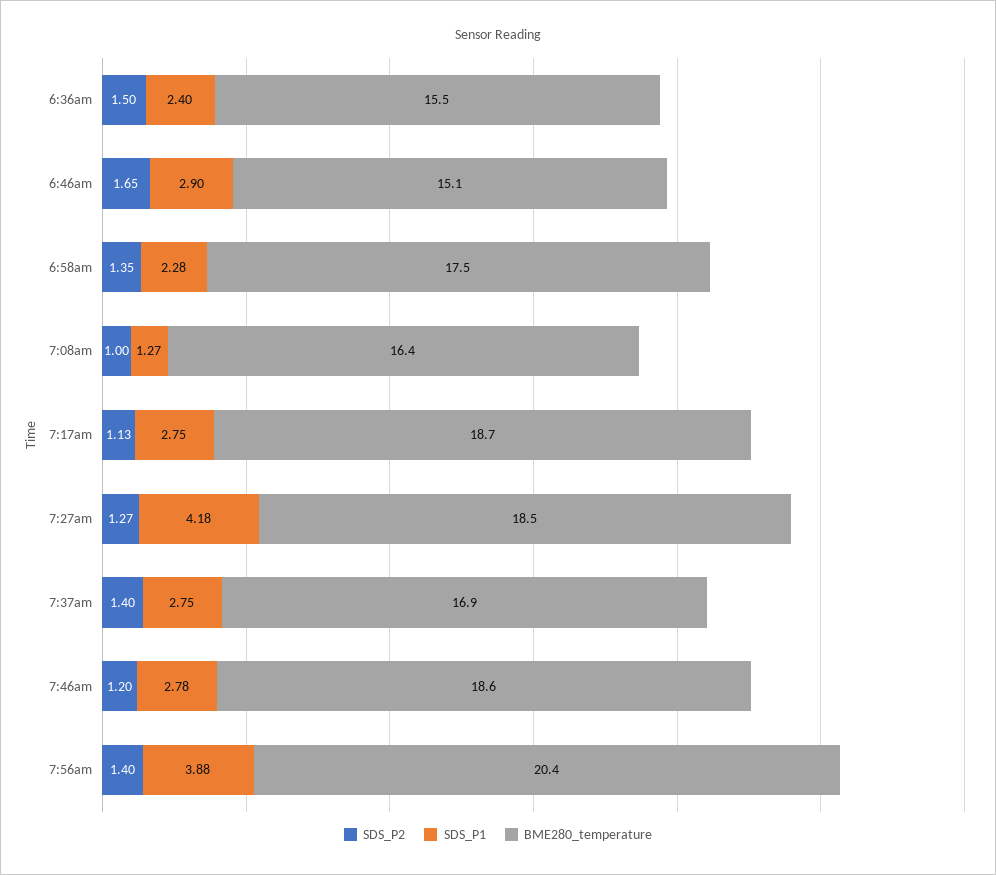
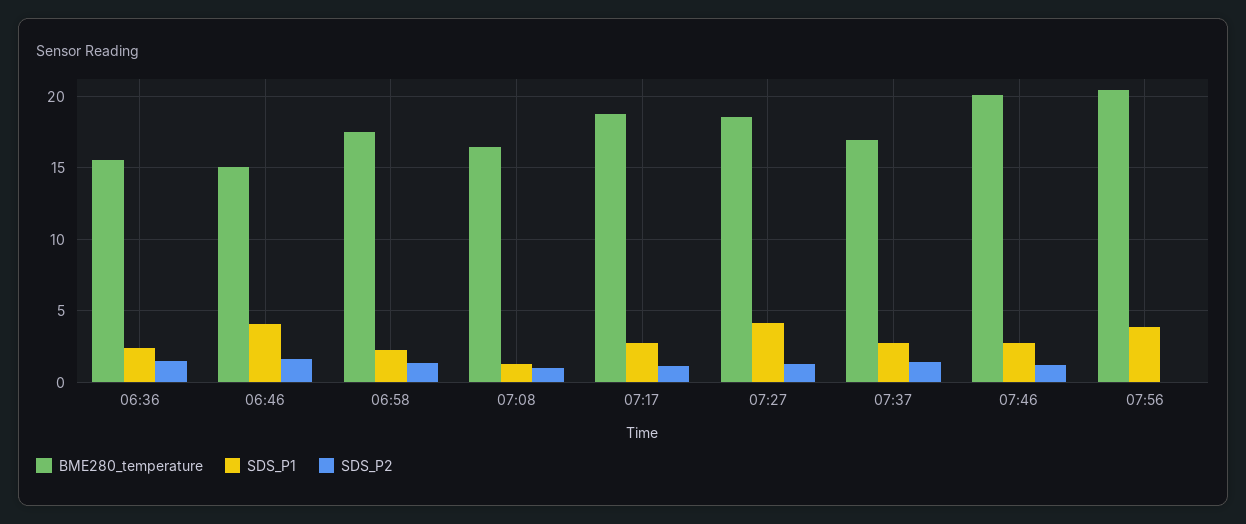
SDS_P1, 6:46am: 2.9 -> 4
BME280_temperature, 7:46am: 18.6 -> 20
SDS_P2, 7:56am: 1.4 -> 0

